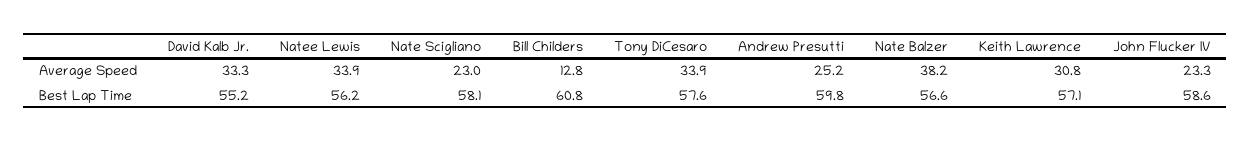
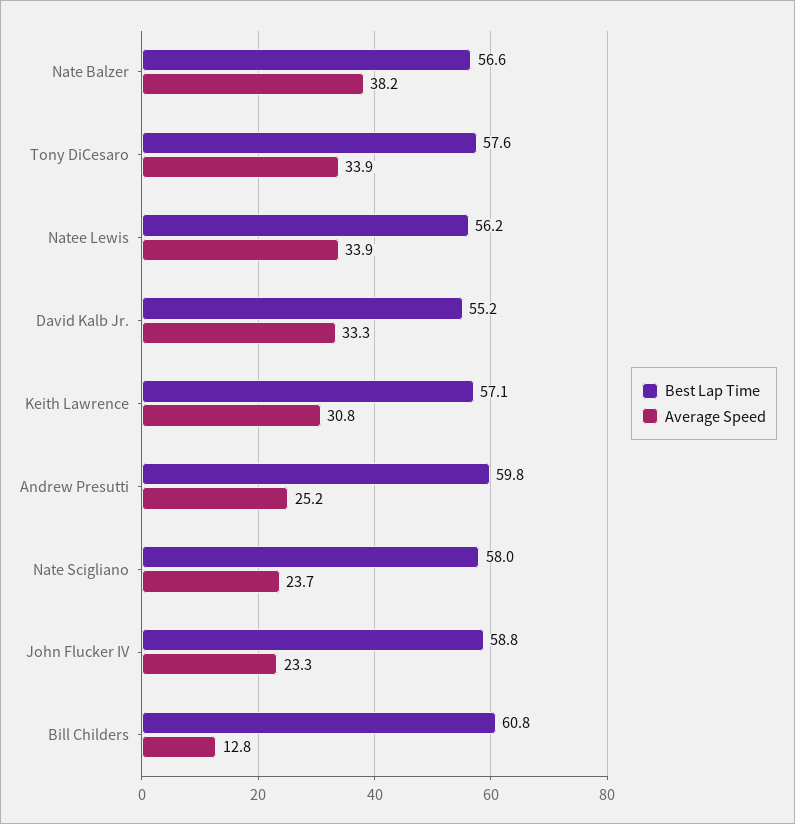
Average Speed, Nate Scigliano: 23 -> 23.7
Best Lap Time, Nate Scigliano: 58.1 -> 58
Best Lap Time, John Flucker IV: 58.6 -> 58.8

